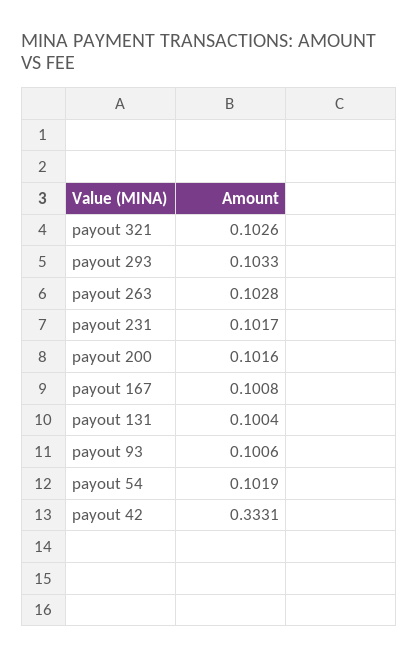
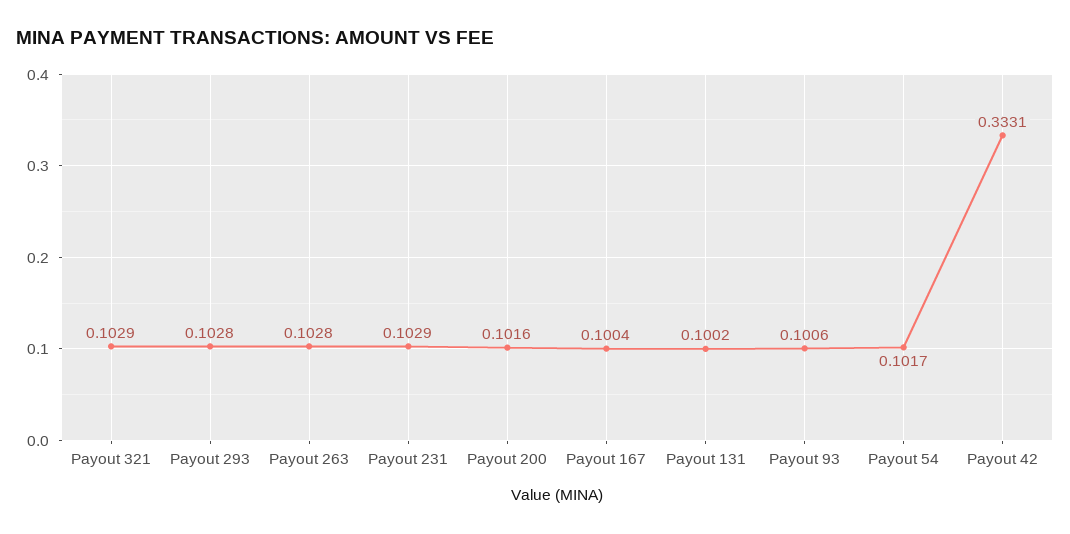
payout 321: 0.1026 -> 0.1029
payout 293: 0.1033 -> 0.1028
payout 231: 0.1017 -> 0.1029
payout 167: 0.1008 -> 0.1004
payout 131: 0.1004 -> 0.1002
payout 54: 0.1019 -> 0.1017

